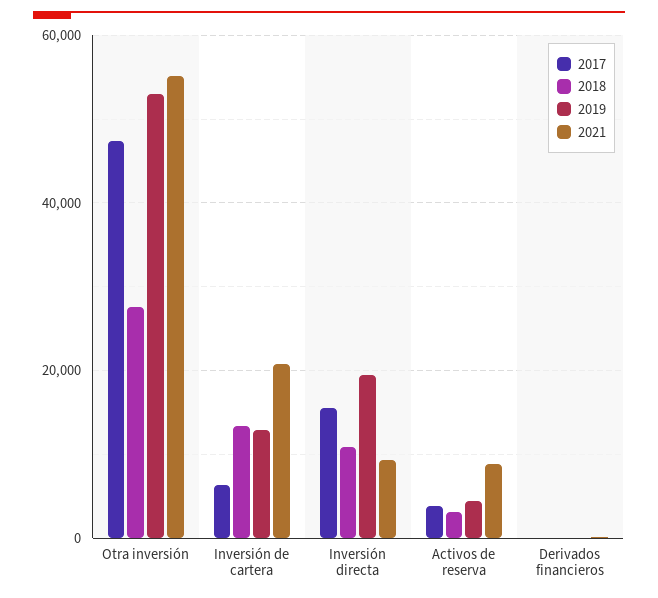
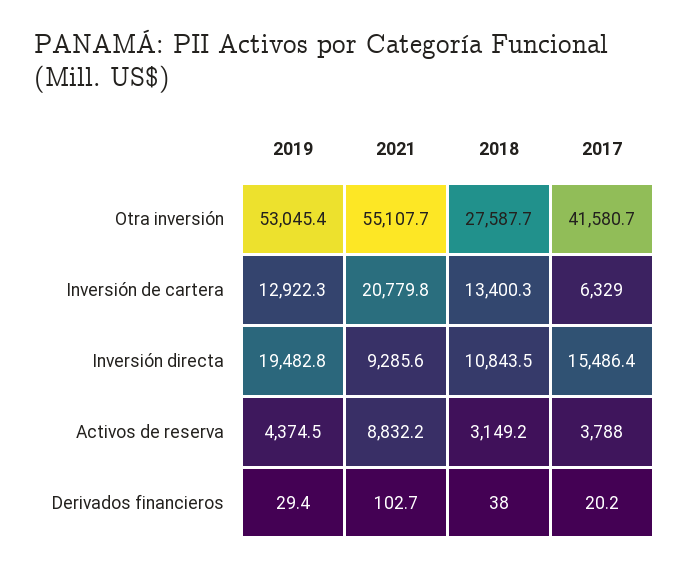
2017, Otra inversión: 48000 -> 41580.7

